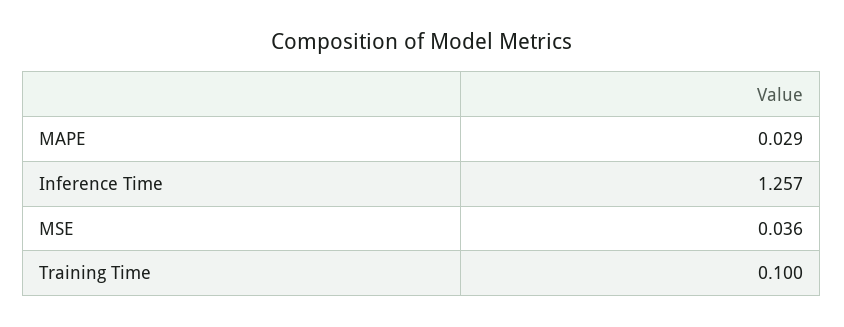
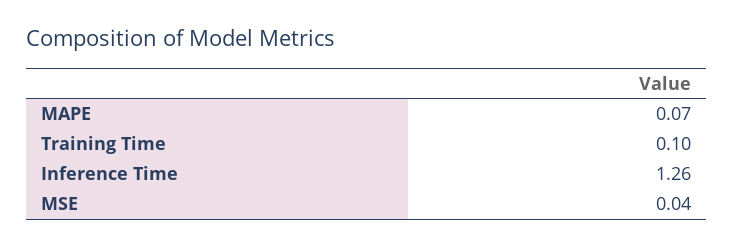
MAPE: 0.029 -> 0.07

